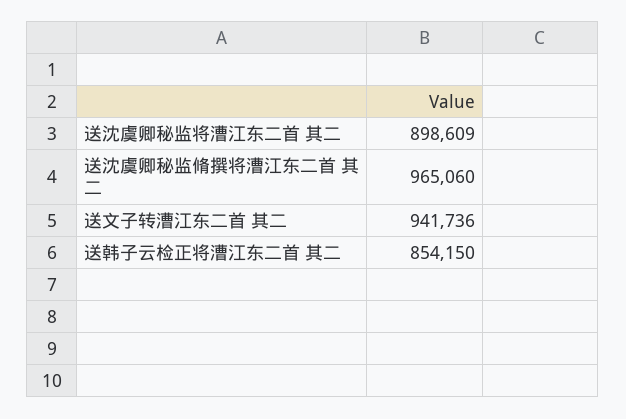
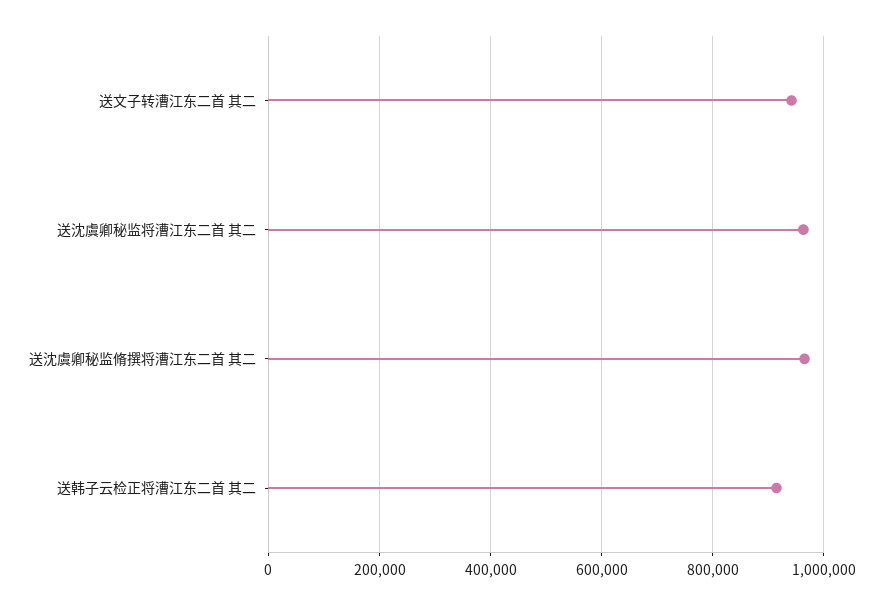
送沈虞卿秘监将漕江东二首 其二: 898609 -> 960000
送韩子云检正将漕江东二首 其二: 854150 -> 920000

